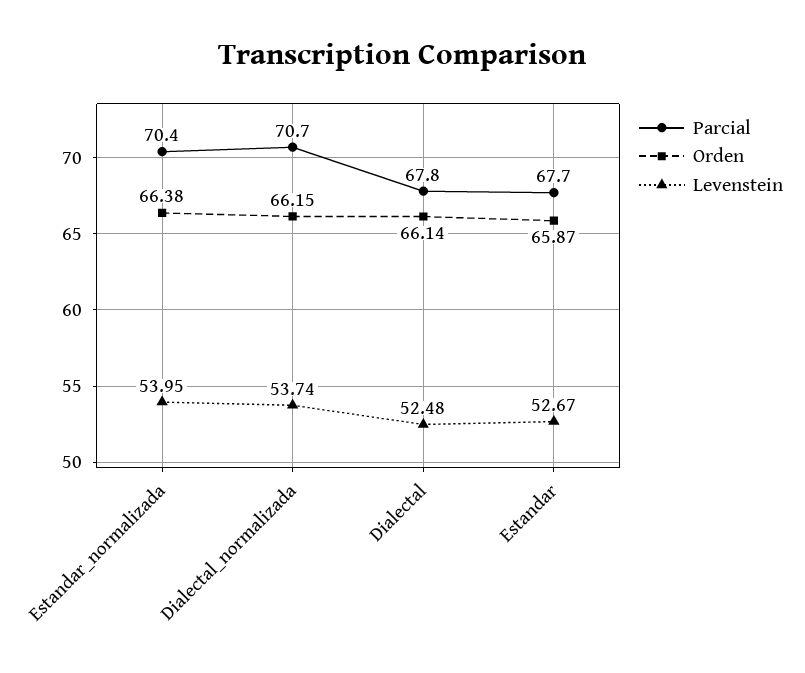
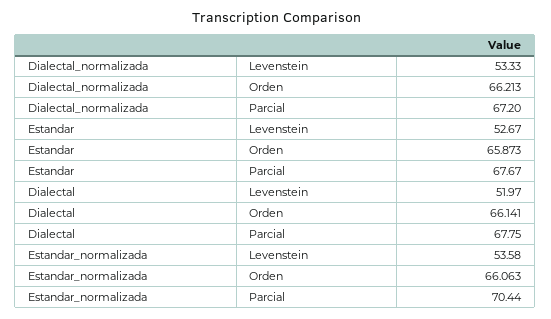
Orden, Estandar_normalizada: 66.38 -> 66.063
Levenstein, Estandar_normalizada: 53.95 -> 53.58
Parcial, Dialectal_normalizada: 70.7 -> 67.2
Orden, Dialectal_normalizada: 66.15 -> 66.213
Levenstein, Dialectal_normalizada: 53.74 -> 53.33
Levenstein, Dialectal: 52.48 -> 51.97

